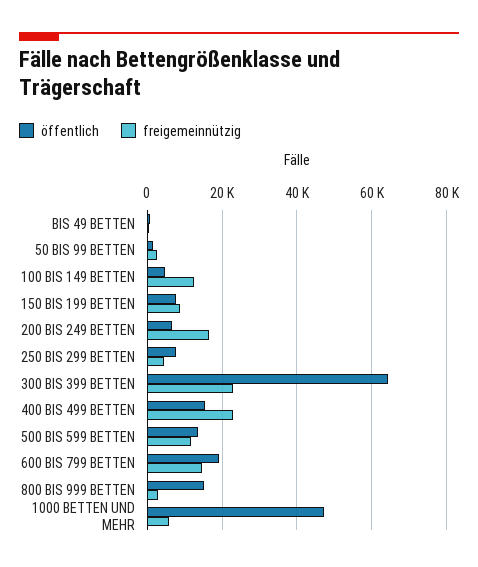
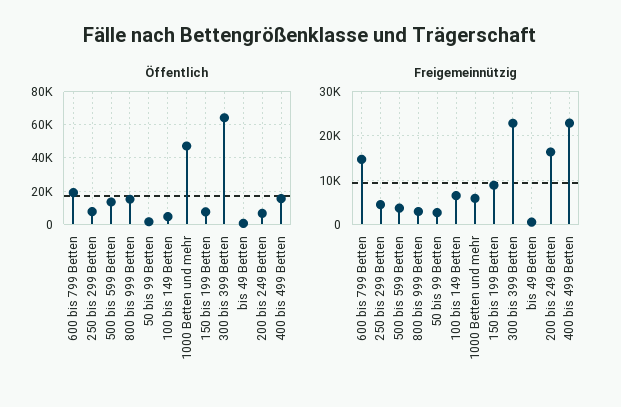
freigemeinnützig, 100 BIS 149 BETTEN: 12000 -> 6000
freigemeinnützig, 500 BIS 599 BETTEN: 12000 -> 4000

